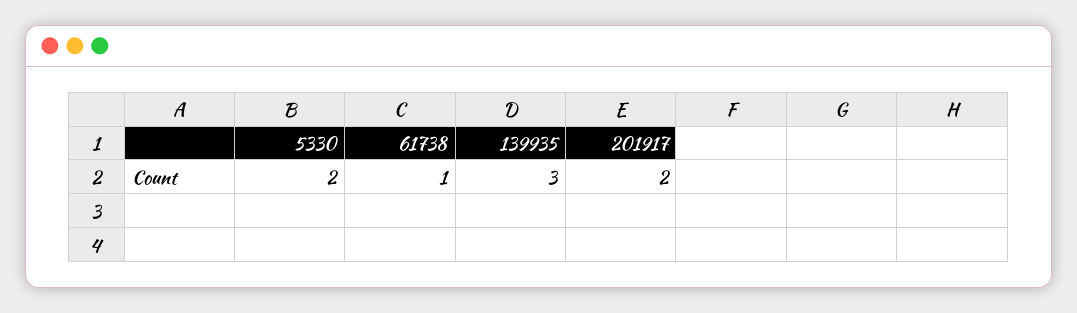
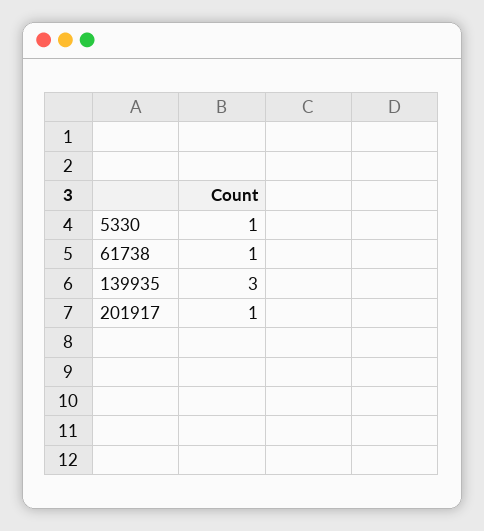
5330: 2 -> 1
201917: 2 -> 1

